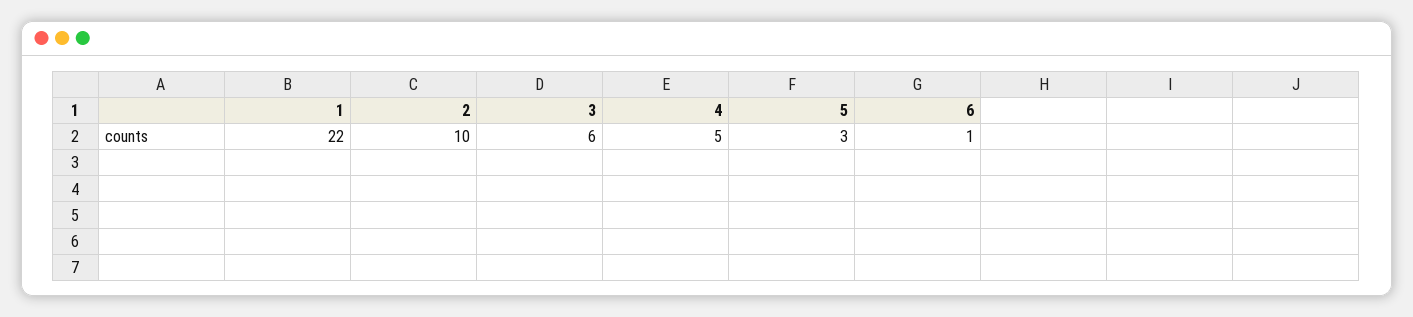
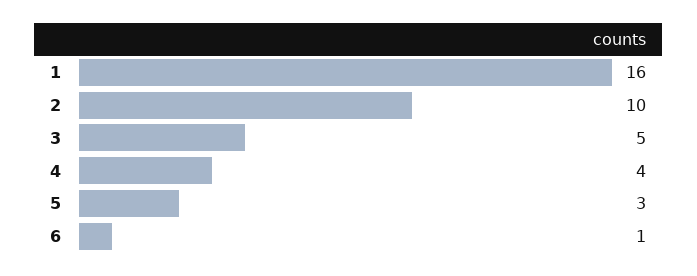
1: 22 -> 16
3: 6 -> 5
4: 5 -> 4

